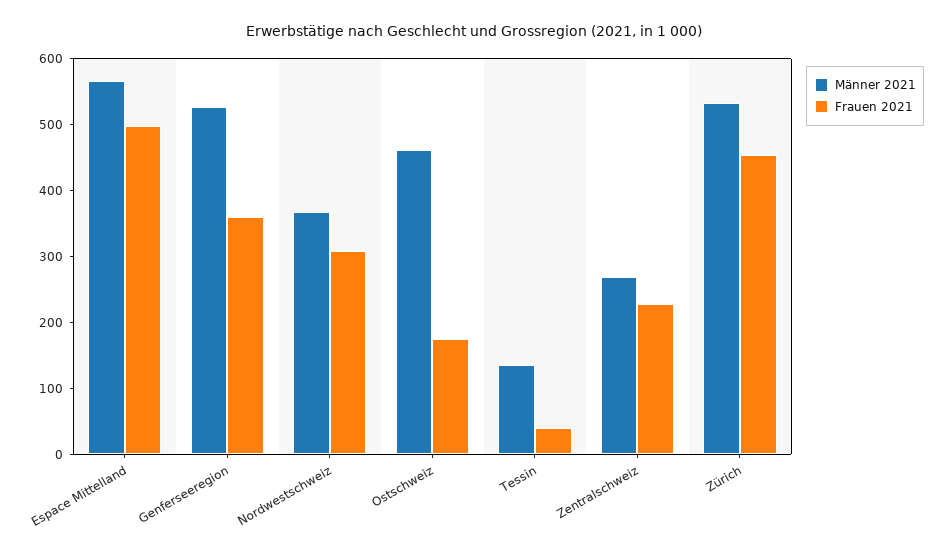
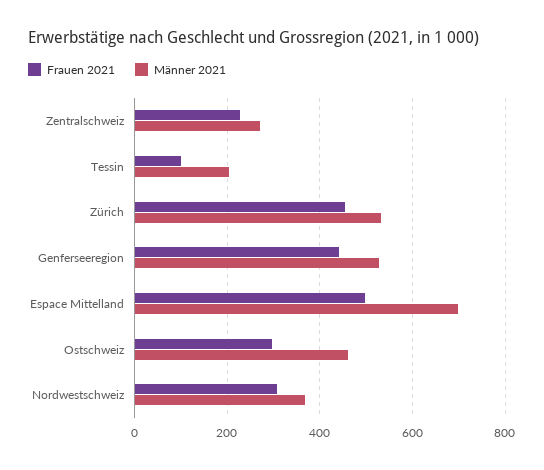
Männer 2021, Espace Mittelland: 560 -> 700
Frauen 2021, Genferseeregion: 360 -> 440
Frauen 2021, Ostschweiz: 180 -> 300
Männer 2021, Tessin: 140 -> 200
Frauen 2021, Tessin: 40 -> 100

